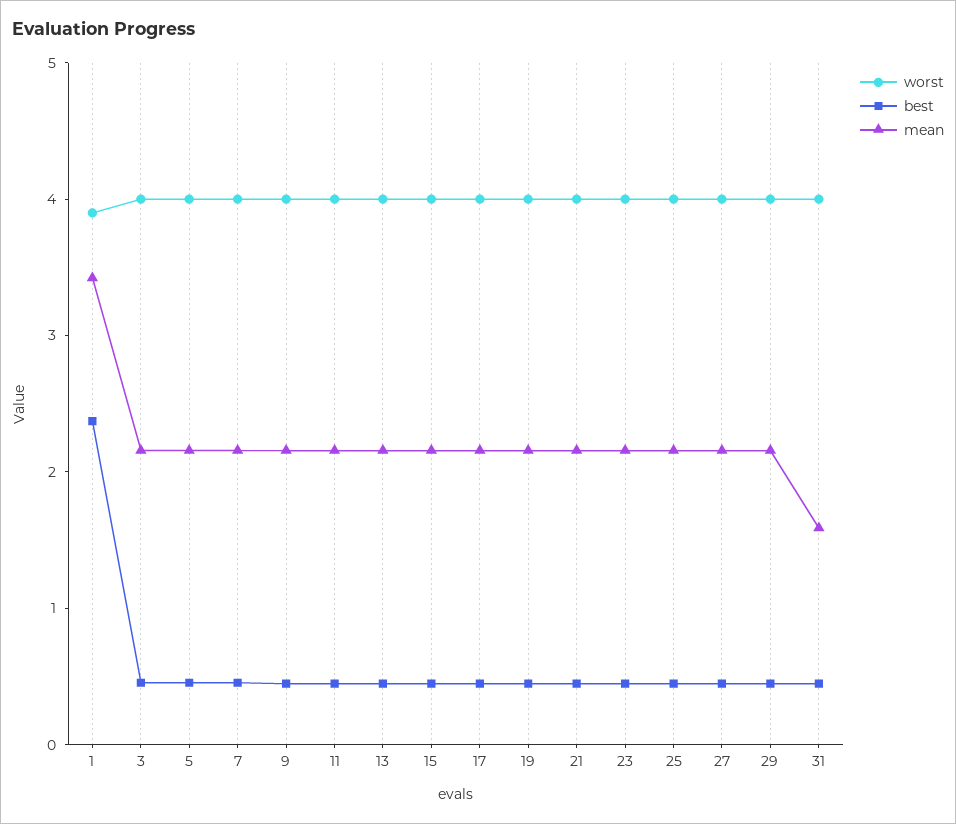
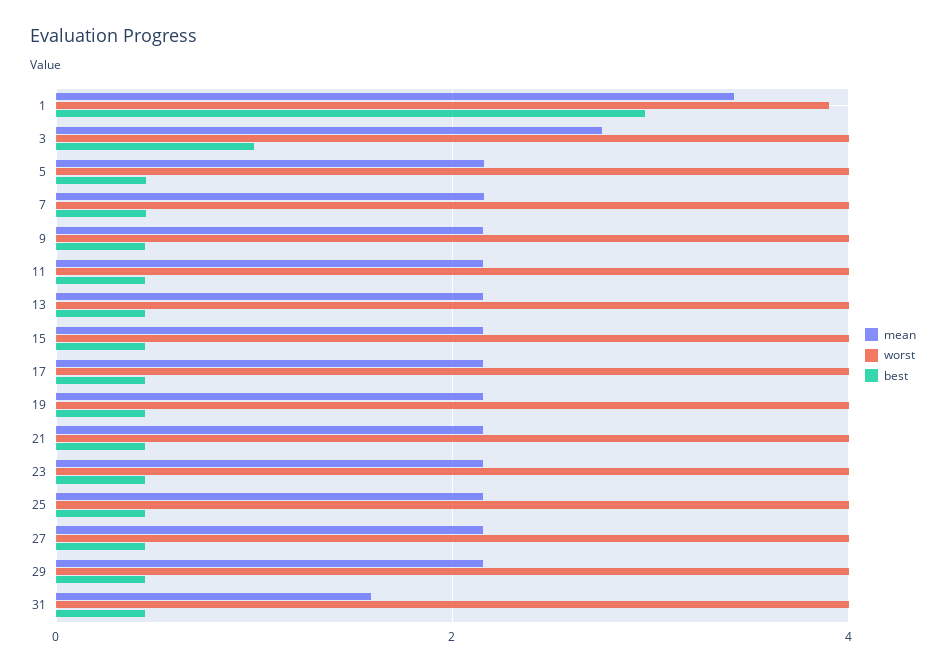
best, 1: 2.4 -> 3
best, 3: 0.4 -> 1
mean, 3: 2.2 -> 2.8

